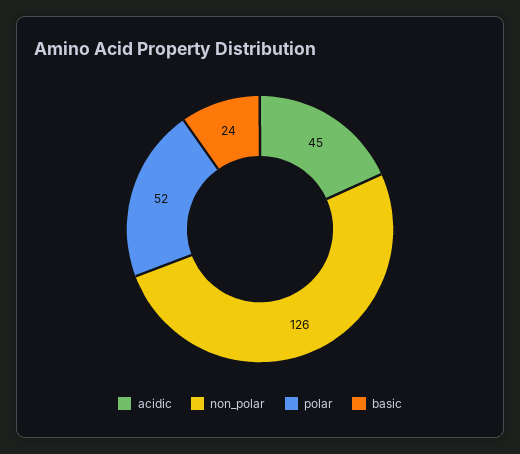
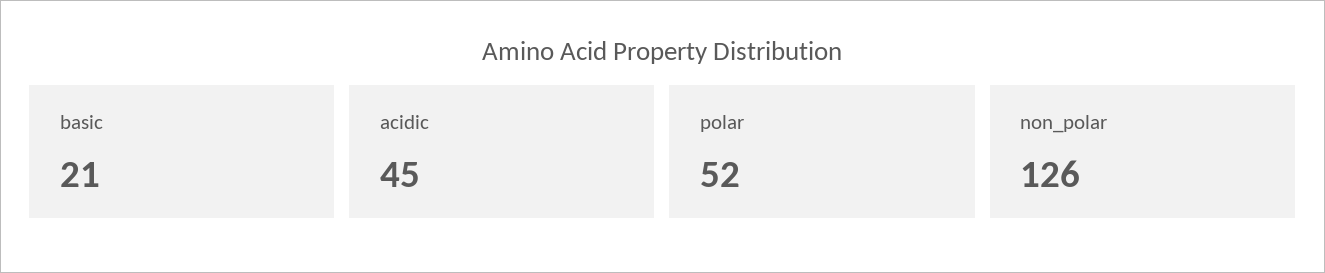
basic: 24 -> 21

